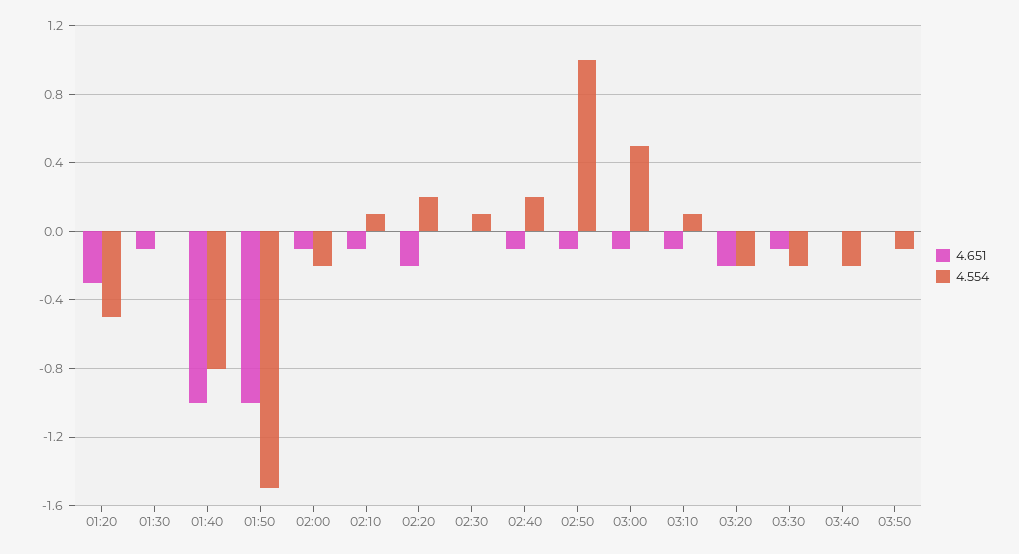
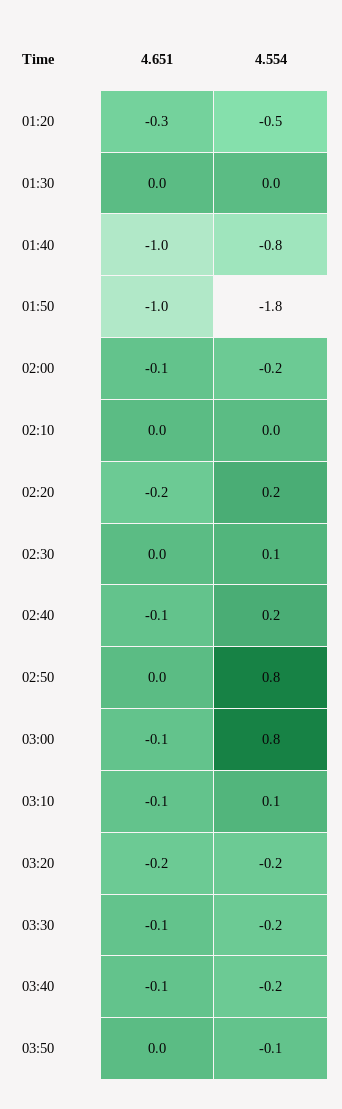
4.651, 01:30: -0.1 -> 0
4.554, 01:50: -1.5 -> -1.8
4.651, 02:10: -0.1 -> 0
4.554, 02:10: 0.1 -> 0
4.651, 02:50: -0.1 -> 0
4.554, 02:50: 1 -> 0.8
4.554, 03:00: 0.5 -> 0.8
4.651, 03:40: 0 -> -0.1

